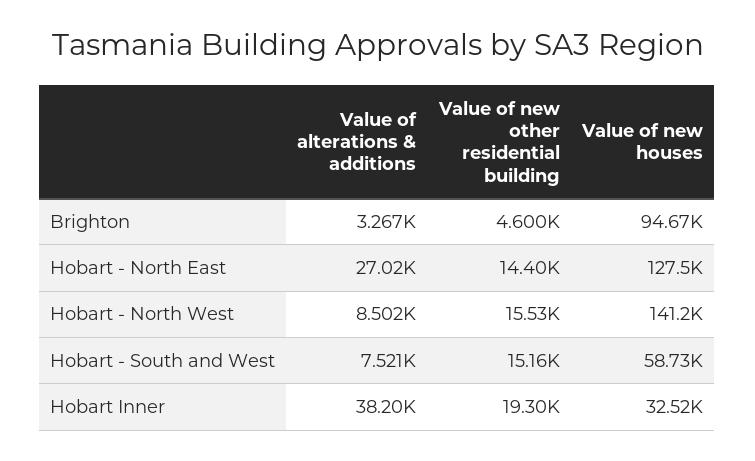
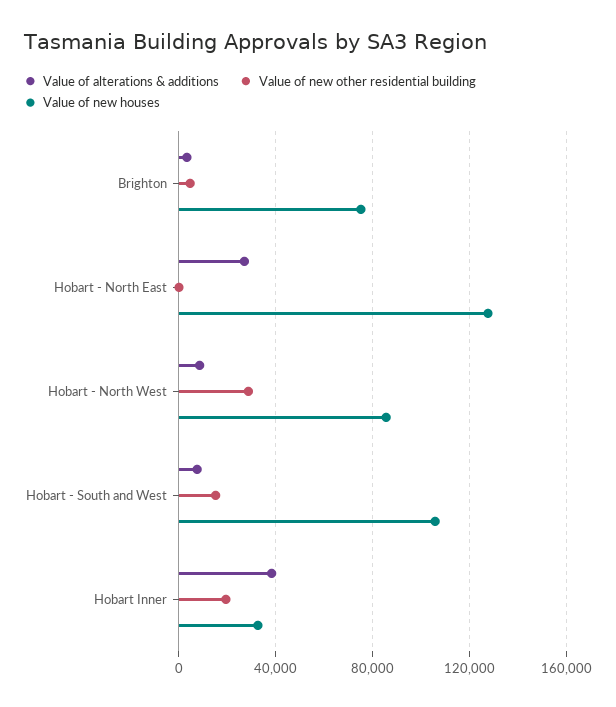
Value of new houses, Brighton: 94670 -> 75000
Value of new other residential building, Hobart - North East: 14400 -> 0
Value of new other residential building, Hobart - North West: 15530 -> 30000
Value of new houses, Hobart - North West: 141200 -> 85000
Value of new houses, Hobart - South and West: 58730 -> 105000

